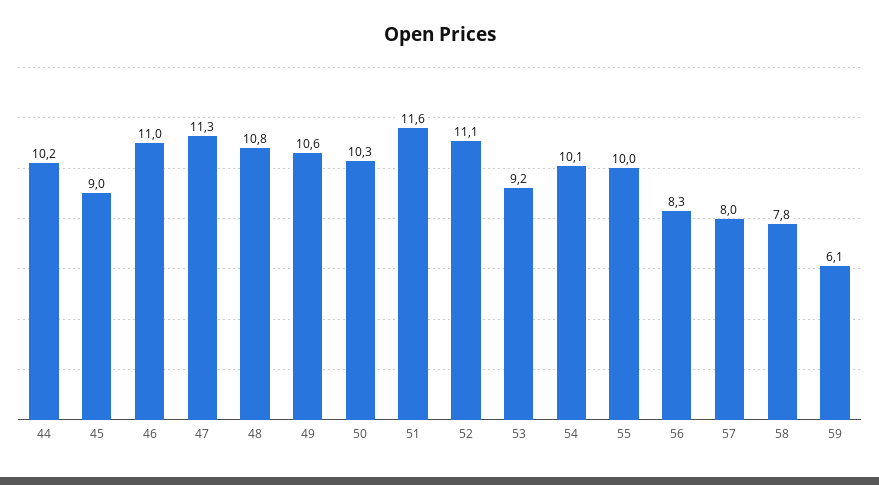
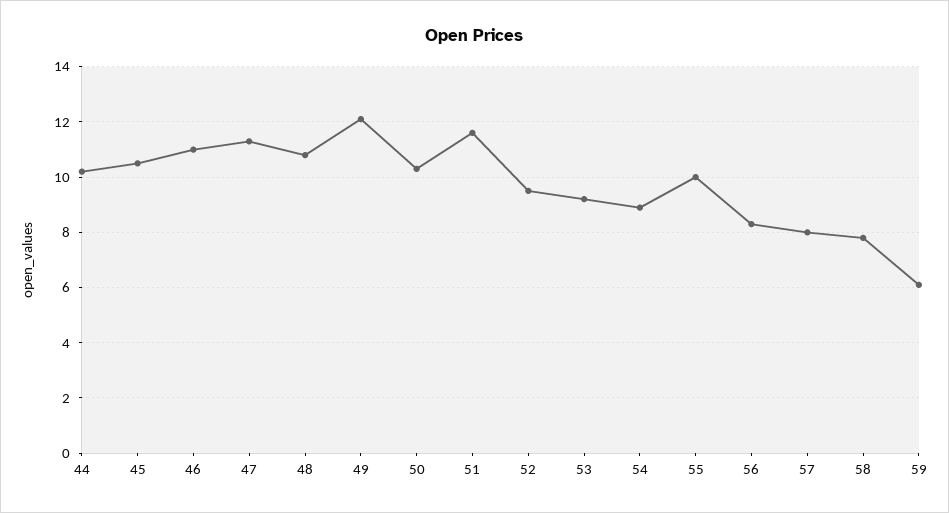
45: 9 -> 10.5
49: 10.6 -> 12
52: 11.1 -> 9.5
54: 10.1 -> 9

